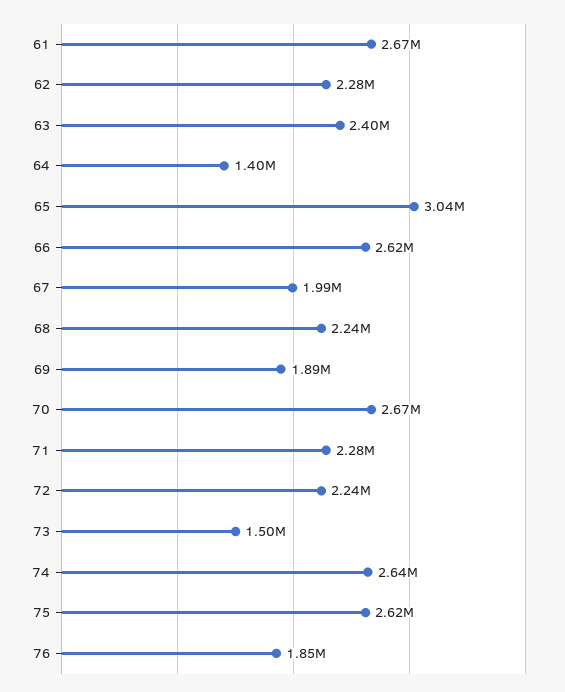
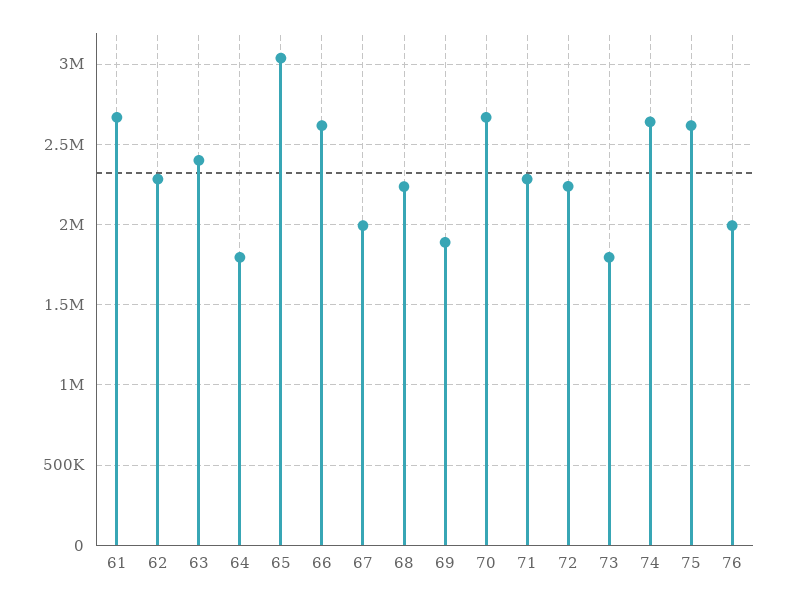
64: 1400000 -> 1800000
73: 1500000 -> 1800000
76: 1850000 -> 2000000

